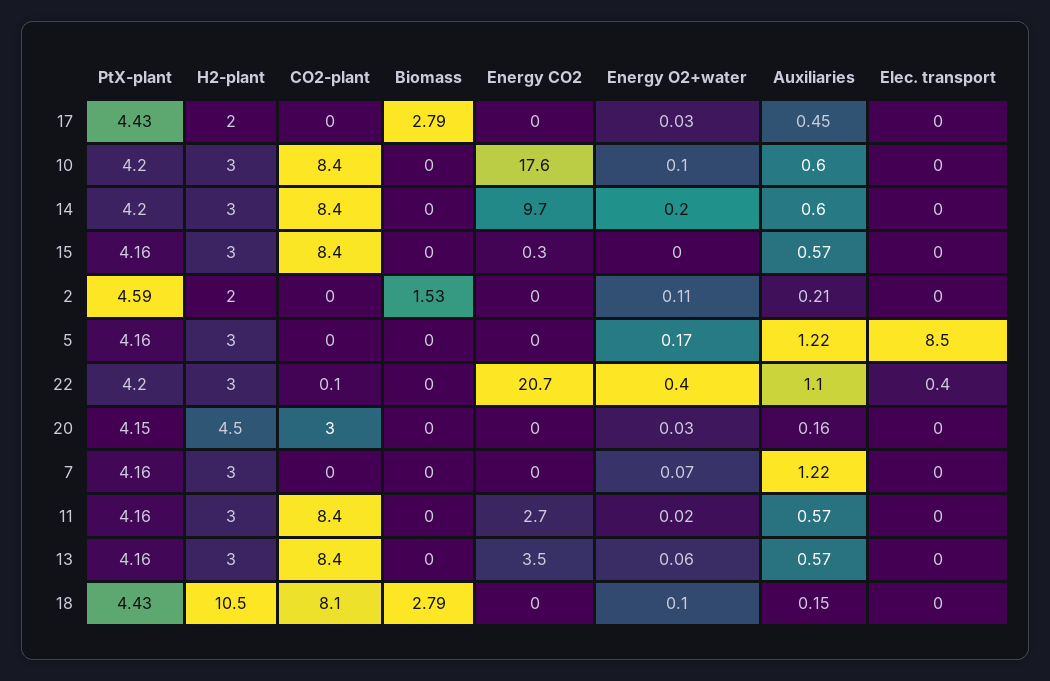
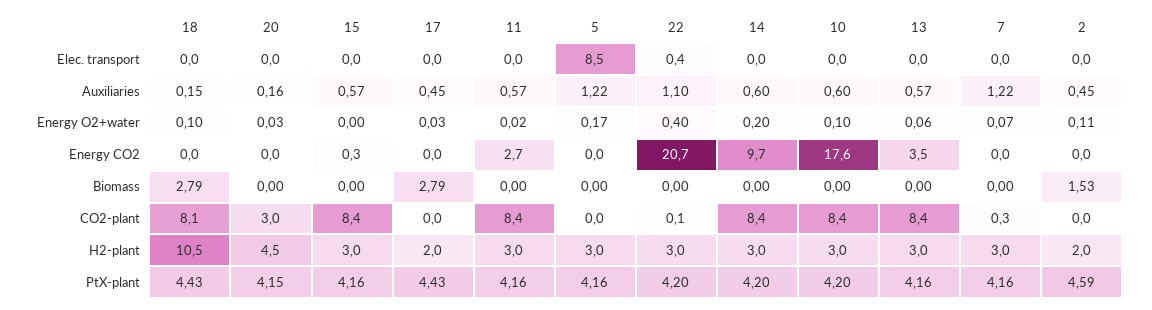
Auxiliaries, 2: 0.21 -> 0.45
CO2-plant, 7: 0 -> 0.3

